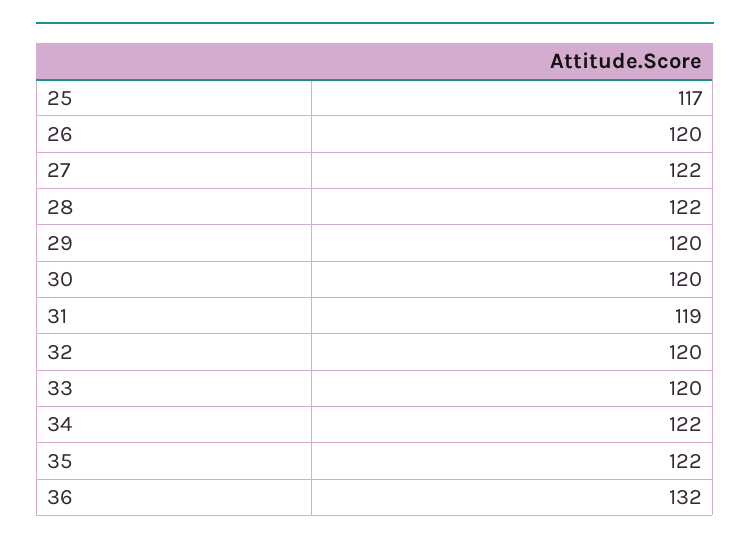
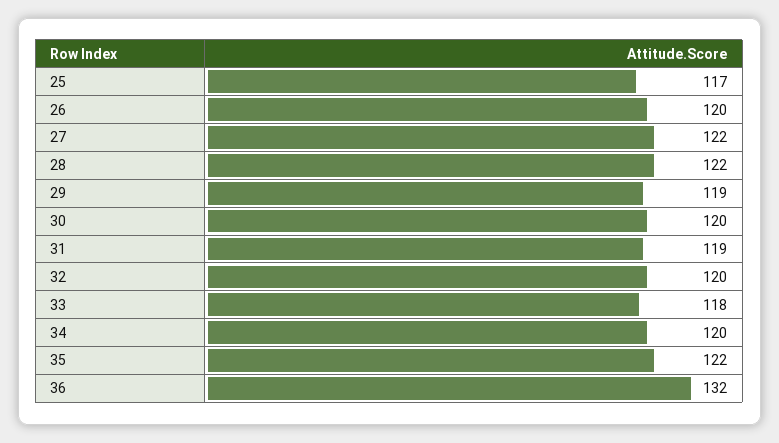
29: 120 -> 119
33: 120 -> 118
34: 122 -> 120

